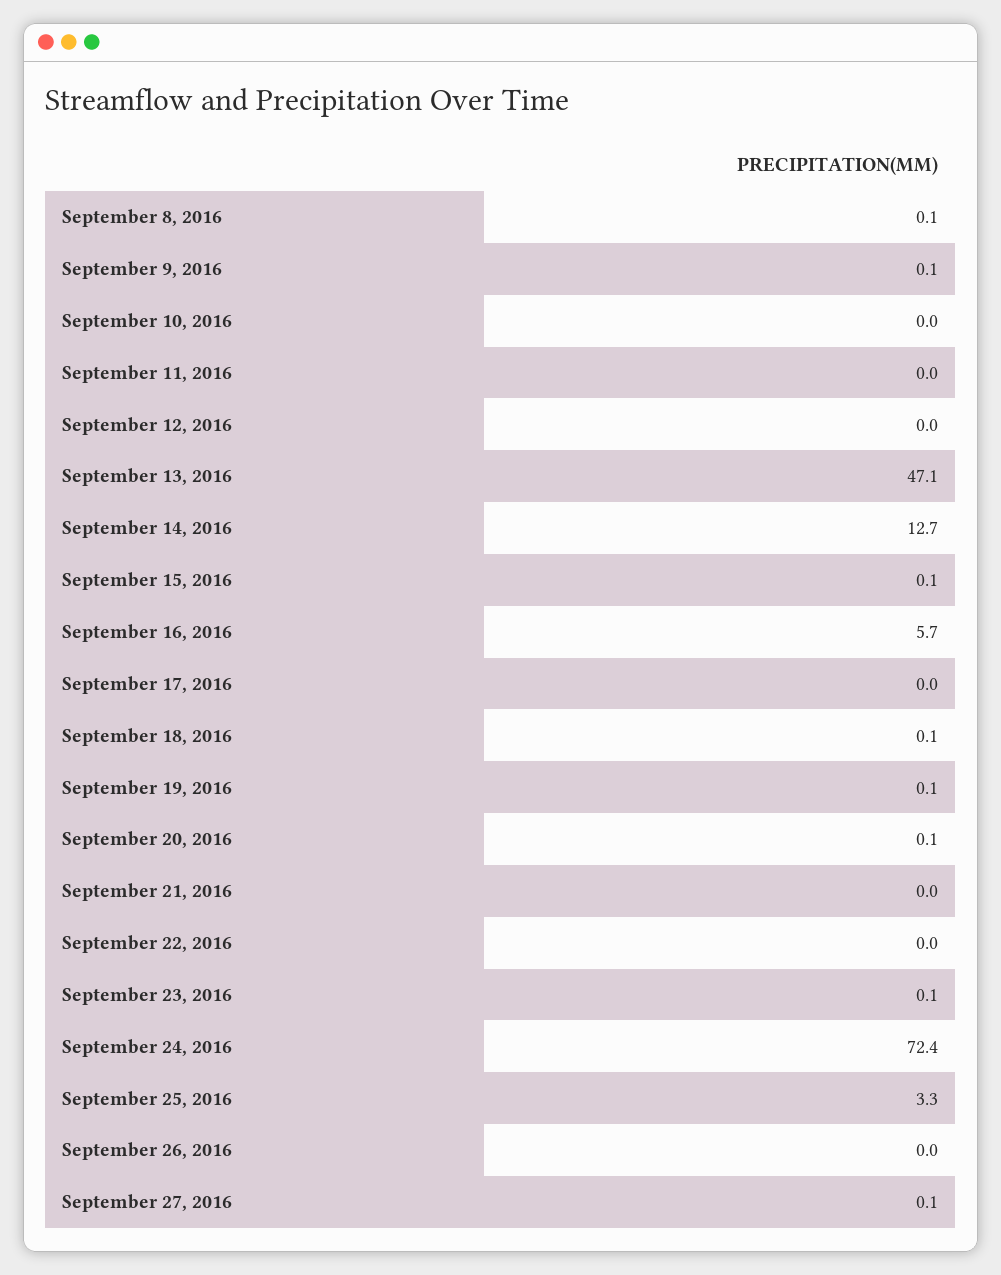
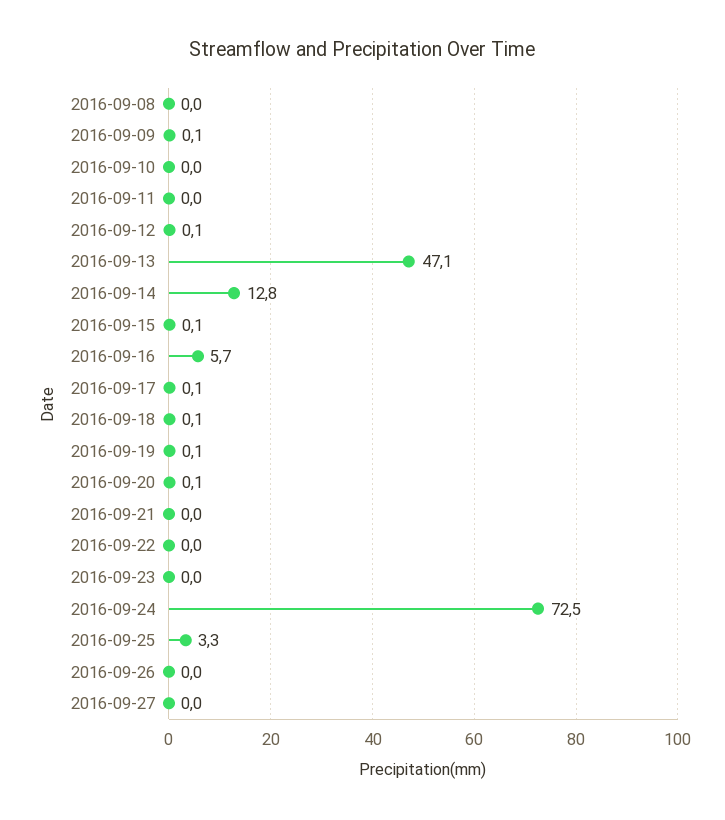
September 8, 2016: 0.1 -> 0
September 12, 2016: 0 -> 0.1
September 14, 2016: 12.7 -> 12.8
September 17, 2016: 0 -> 0.1
September 23, 2016: 0.1 -> 0
September 24, 2016: 72.4 -> 72.5
September 27, 2016: 0.1 -> 0

